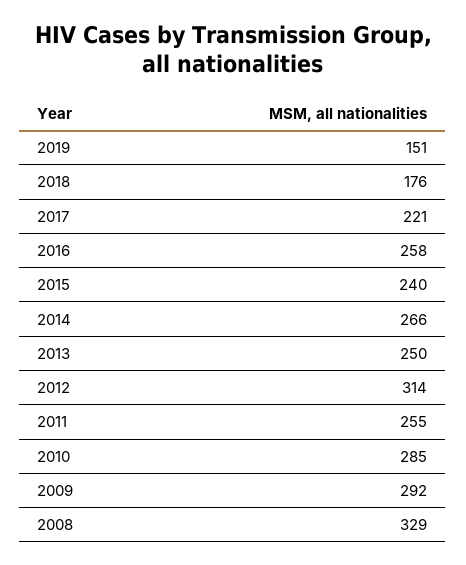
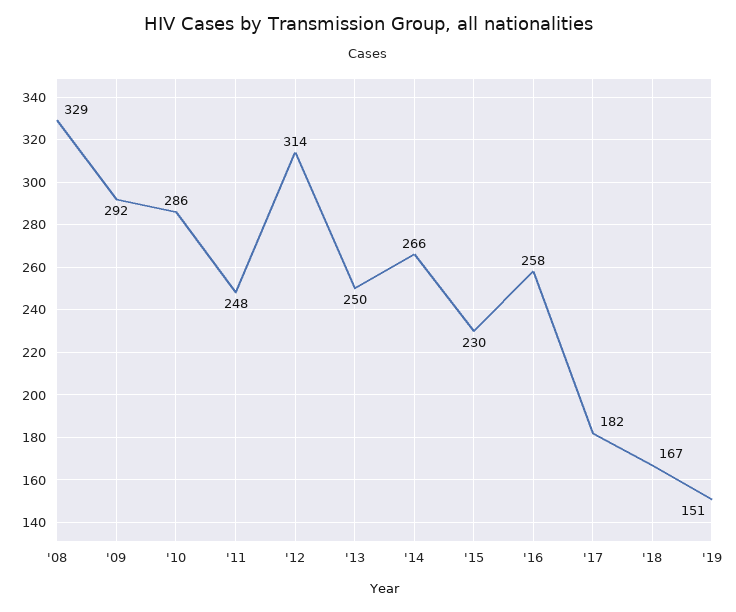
2018: 176 -> 167
2017: 221 -> 182
2015: 240 -> 230
2011: 255 -> 248
2010: 285 -> 286

